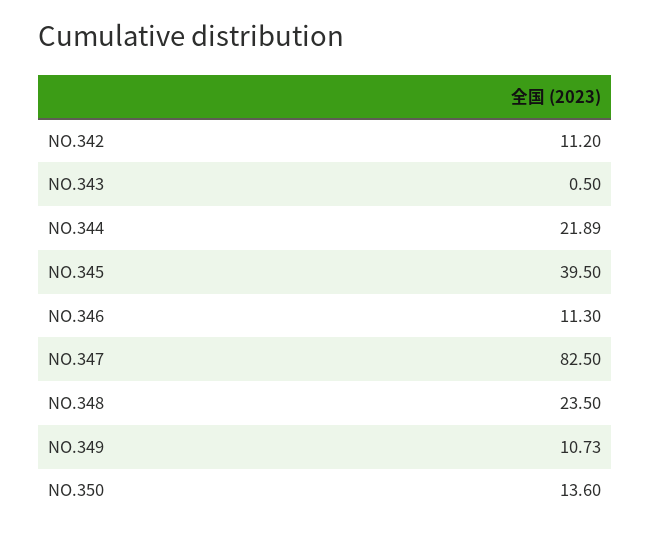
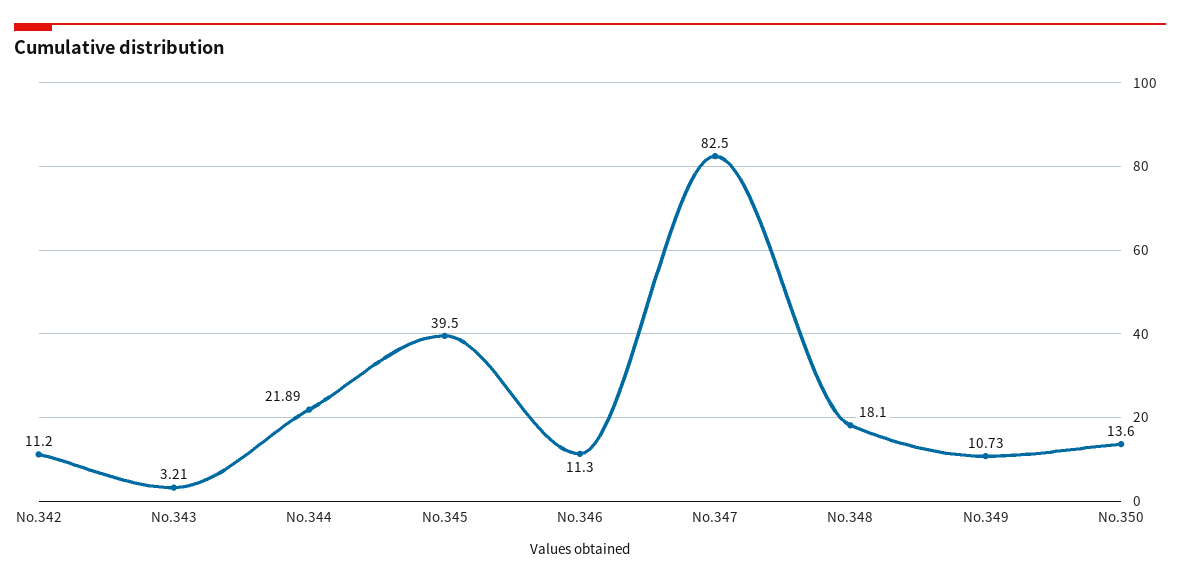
NO.343: 0.5 -> 3.21
NO.348: 23.5 -> 18.1

